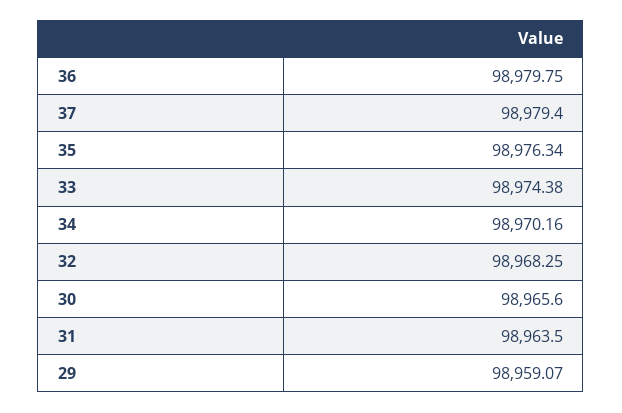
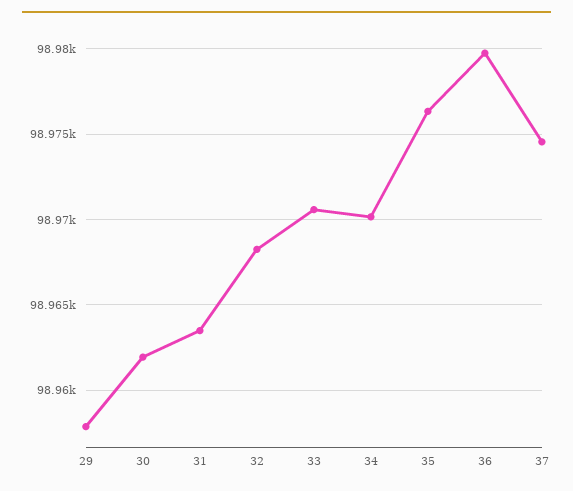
37: 98979.4 -> 98974.5
33: 98974.38 -> 98970.5
30: 98965.6 -> 98962
29: 98959.07 -> 98958

